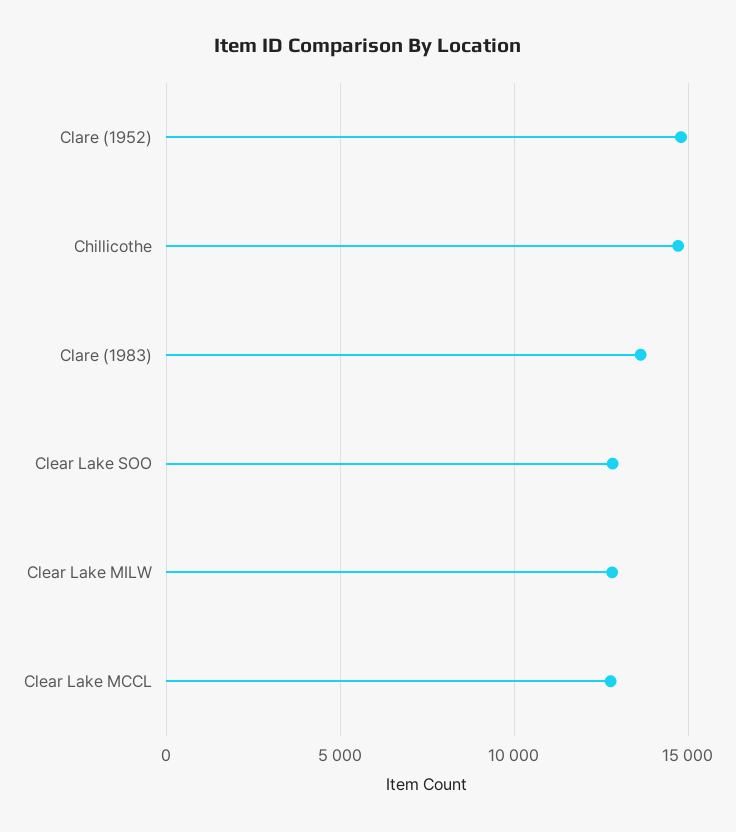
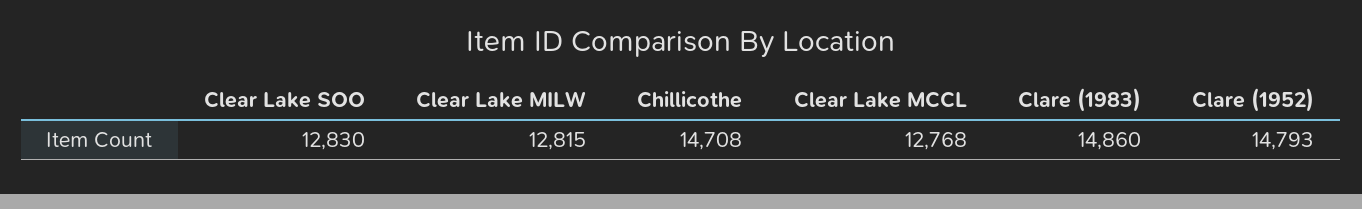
Clare (1983): 13500 -> 14860

